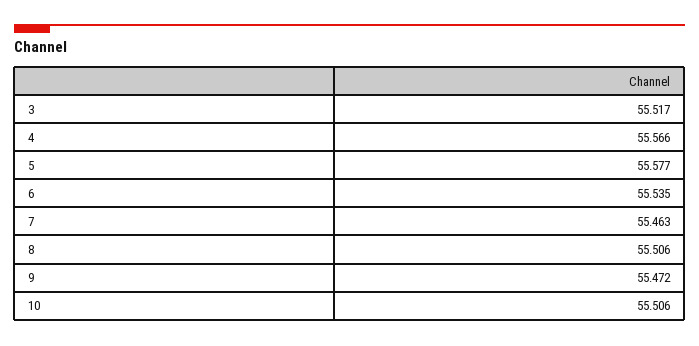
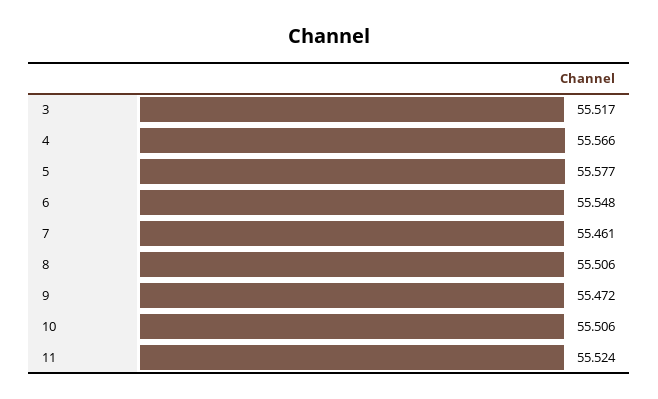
6: 55.535 -> 55.548
7: 55.463 -> 55.461
11: none -> 55.524

